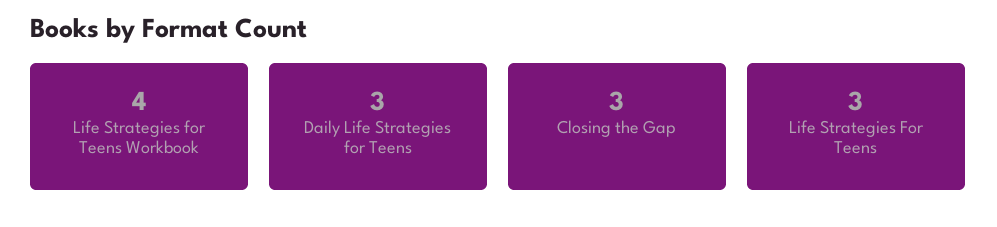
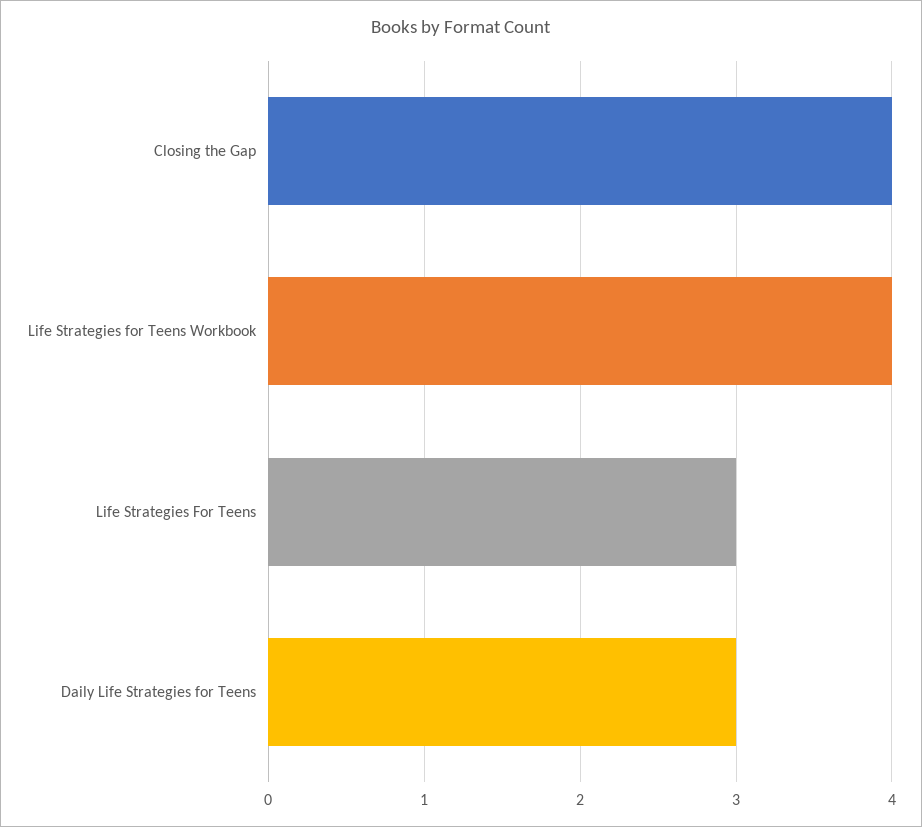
Closing the Gap: 3 -> 4

